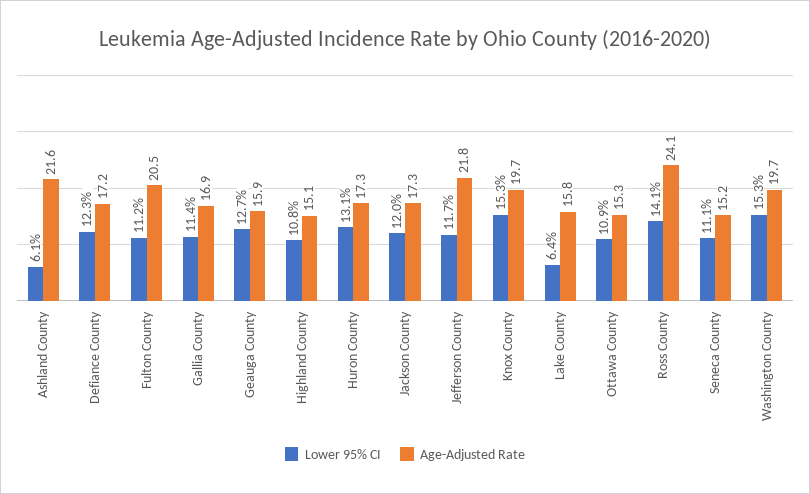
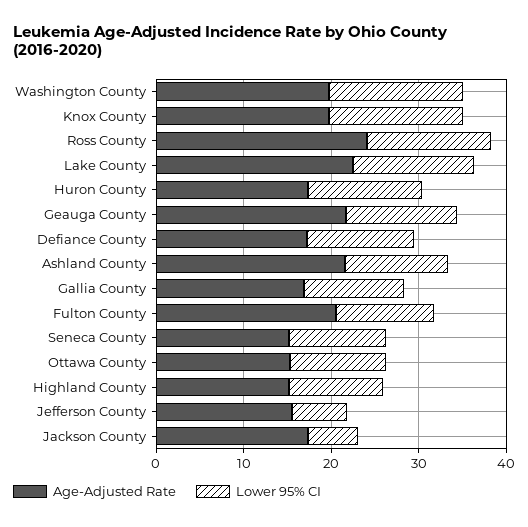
Lower 95% CI, Ashland County: 6.1 -> 12
Age-Adjusted Rate, Geauga County: 15.9 -> 22
Lower 95% CI, Jackson County: 12 -> 6
Lower 95% CI, Jefferson County: 11.7 -> 6
Age-Adjusted Rate, Jefferson County: 21.8 -> 16
Lower 95% CI, Lake County: 6.4 -> 14
Age-Adjusted Rate, Lake County: 15.8 -> 22

